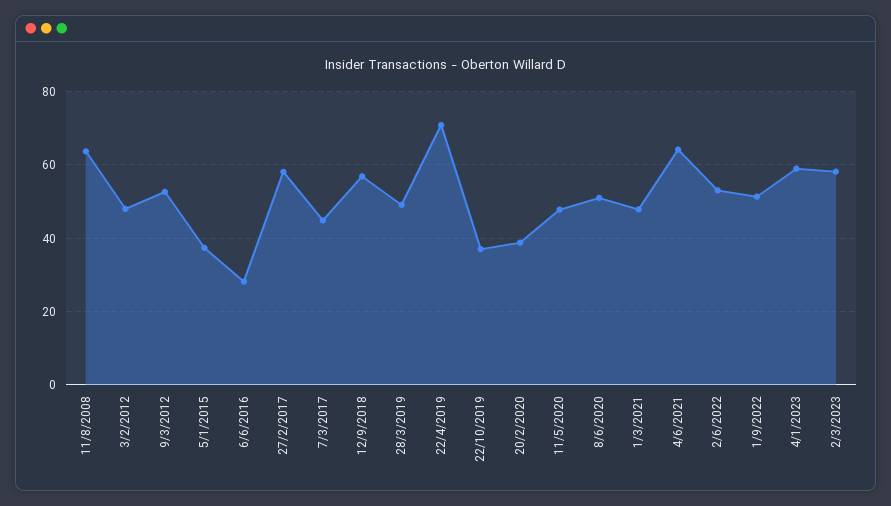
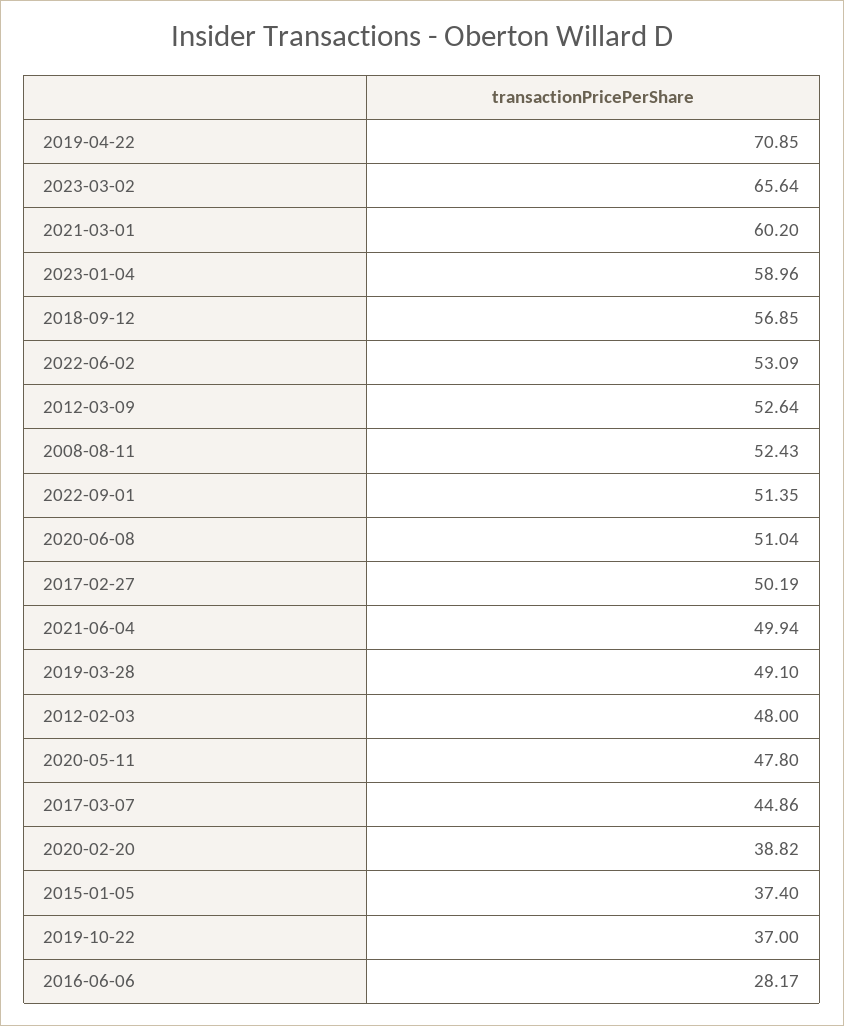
11/8/2008: 64 -> 52.43
27/2/2017: 58 -> 50.19
1/3/2021: 48 -> 60.2
4/6/2021: 64 -> 49.94
2/3/2023: 58 -> 65.64

